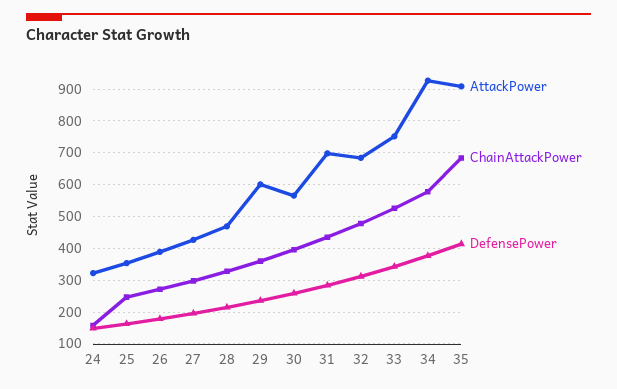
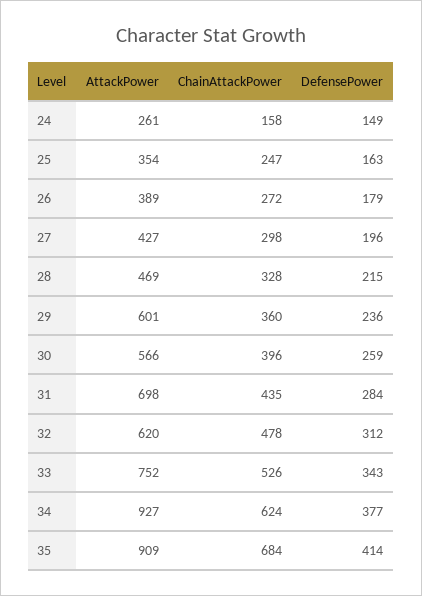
AttackPower, 24: 320 -> 261
AttackPower, 32: 680 -> 620
ChainAttackPower, 34: 580 -> 624

